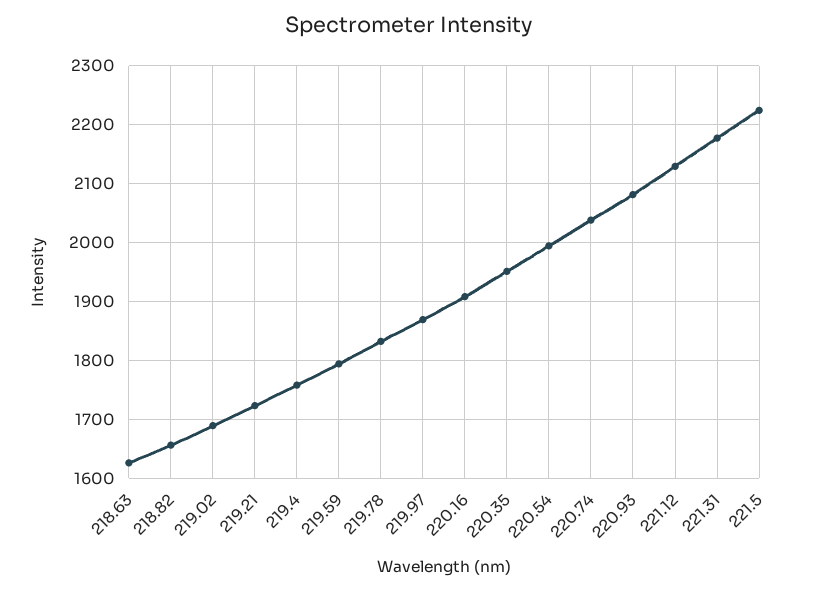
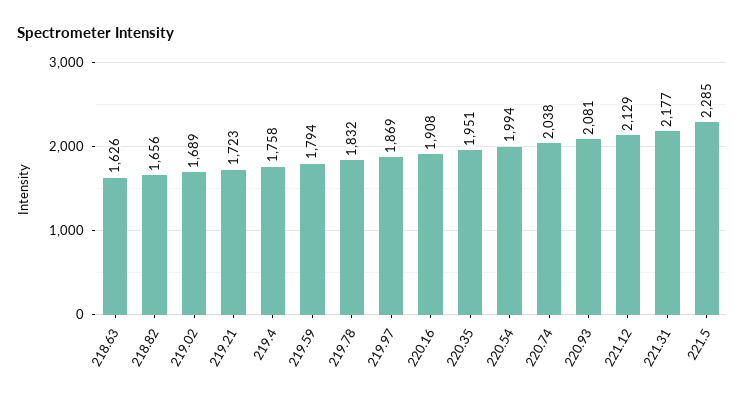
221.5: 2220 -> 2285

